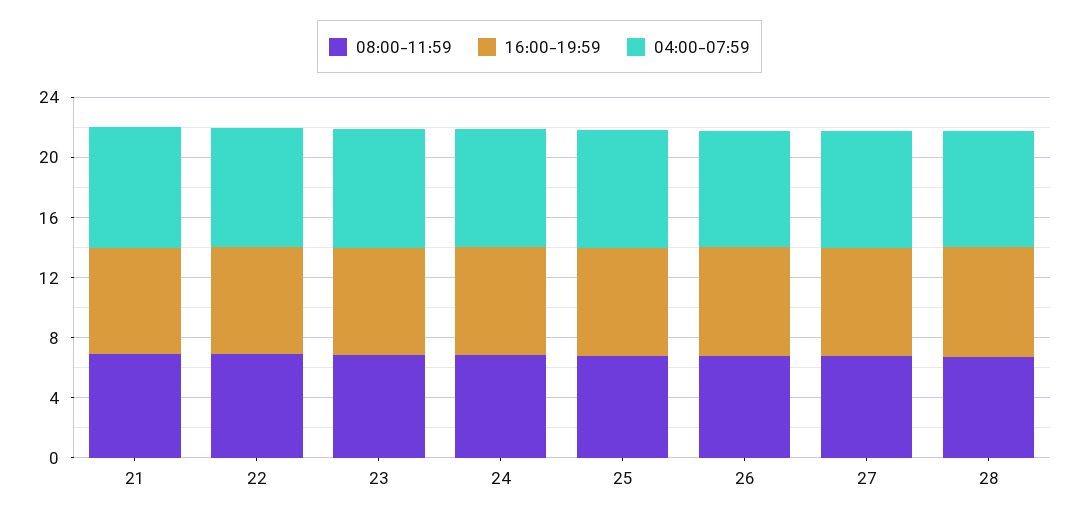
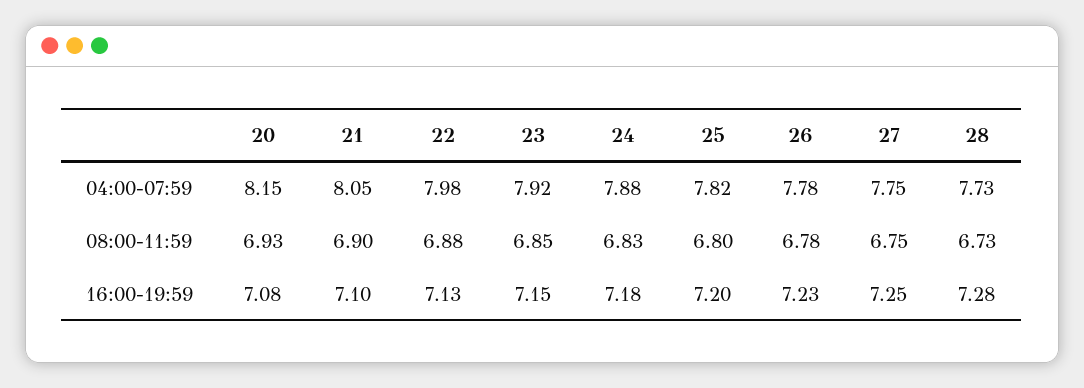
04:00-07:59, 20: none -> 8.15
08:00-11:59, 20: none -> 6.93
16:00-19:59, 20: none -> 7.08

